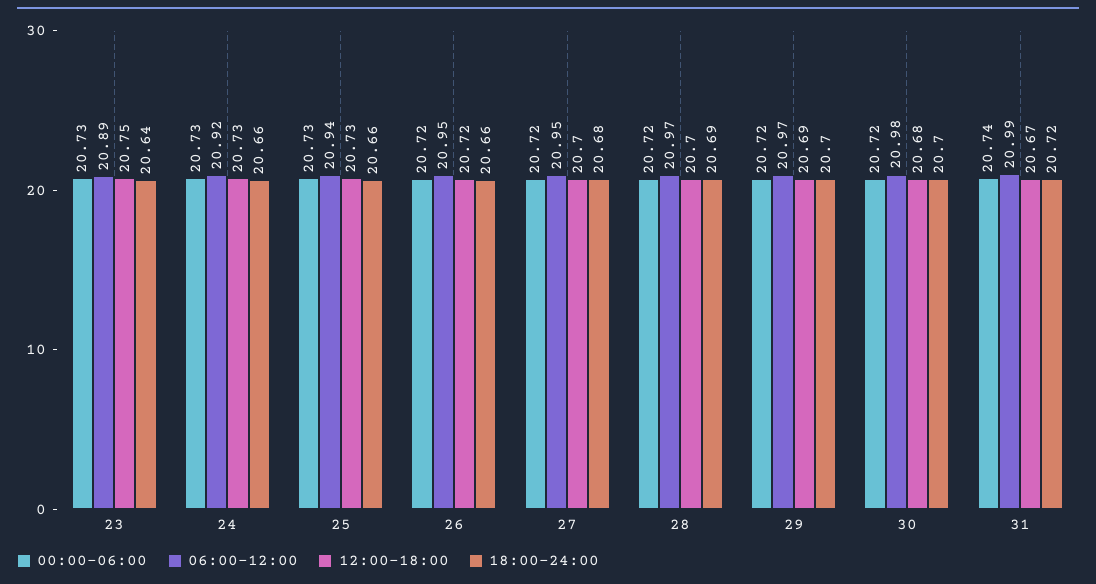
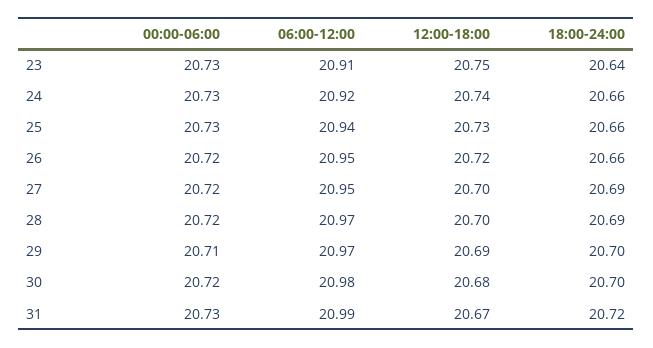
06:00-12:00, 23: 20.89 -> 20.91
12:00-18:00, 24: 20.73 -> 20.74
18:00-24:00, 27: 20.68 -> 20.69
00:00-06:00, 29: 20.72 -> 20.71
00:00-06:00, 31: 20.74 -> 20.73

